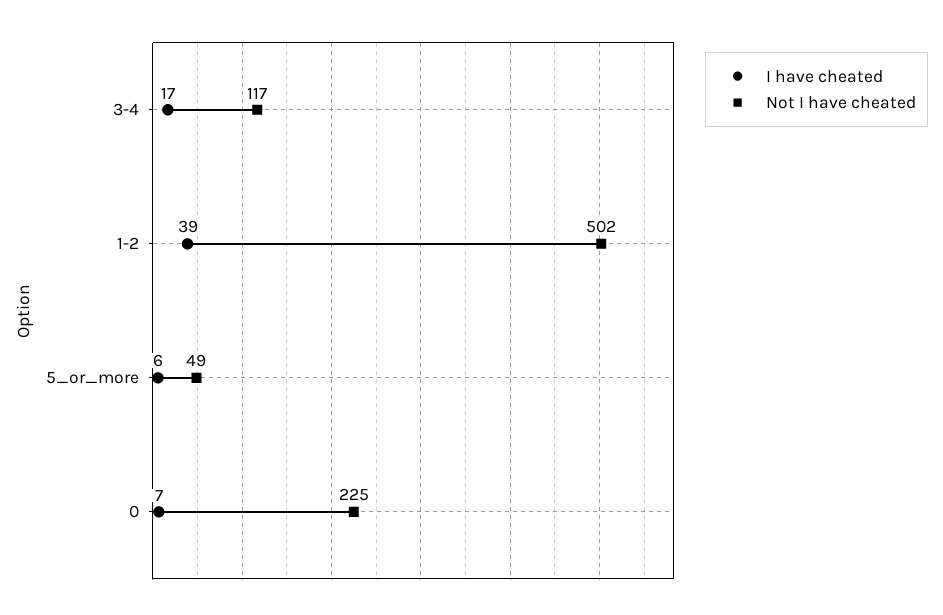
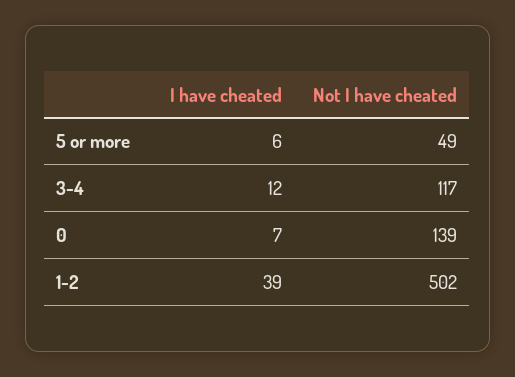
I have cheated, 3-4: 17 -> 12
Not I have cheated, 0: 225 -> 139

